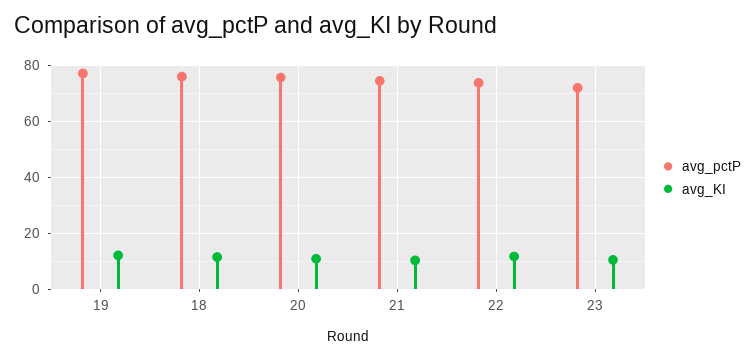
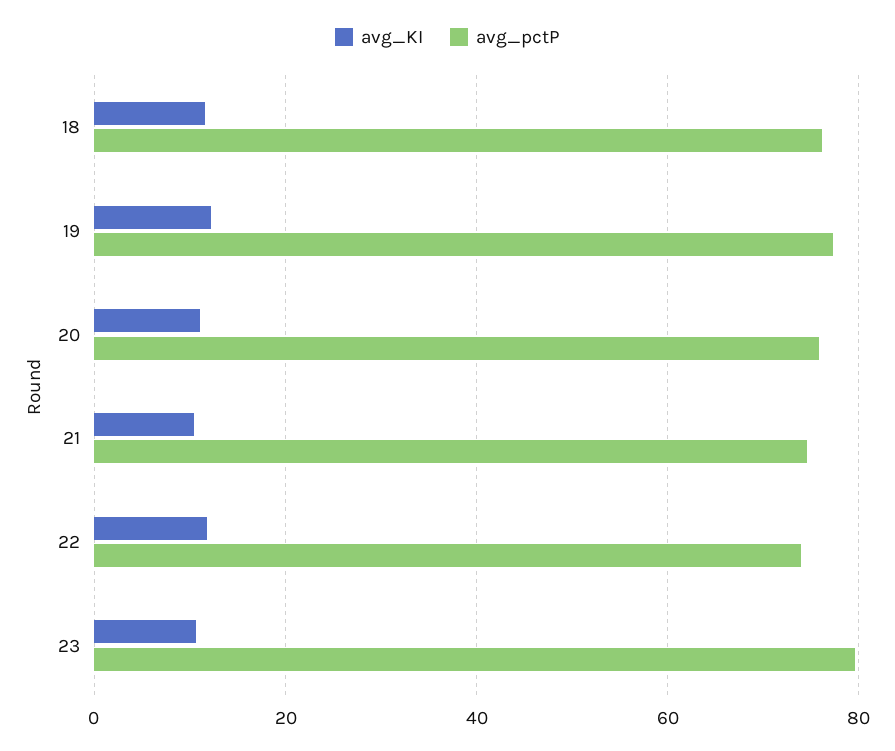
avg_pctP, 23: 72.5 -> 80

